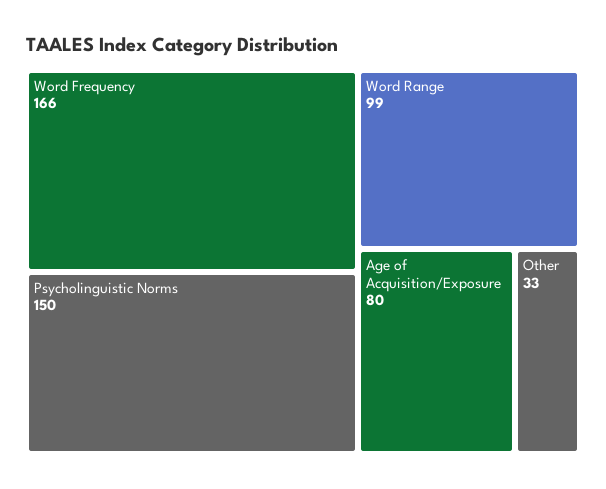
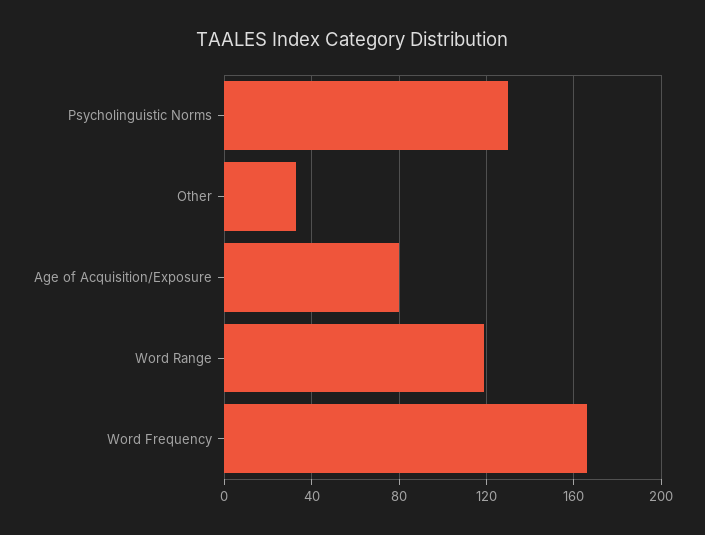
Psycholinguistic Norms: 150 -> 130
Word Range: 99 -> 120

